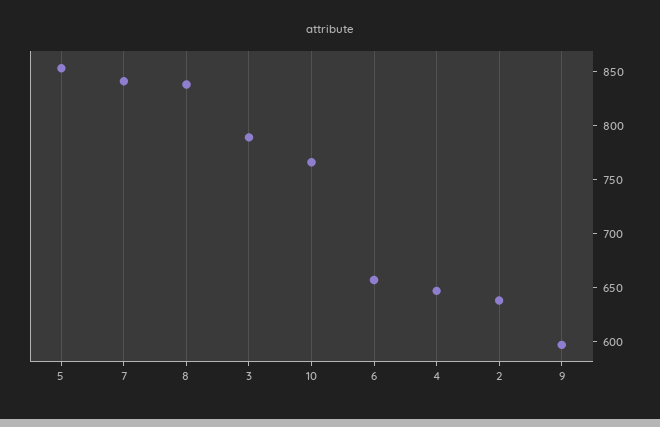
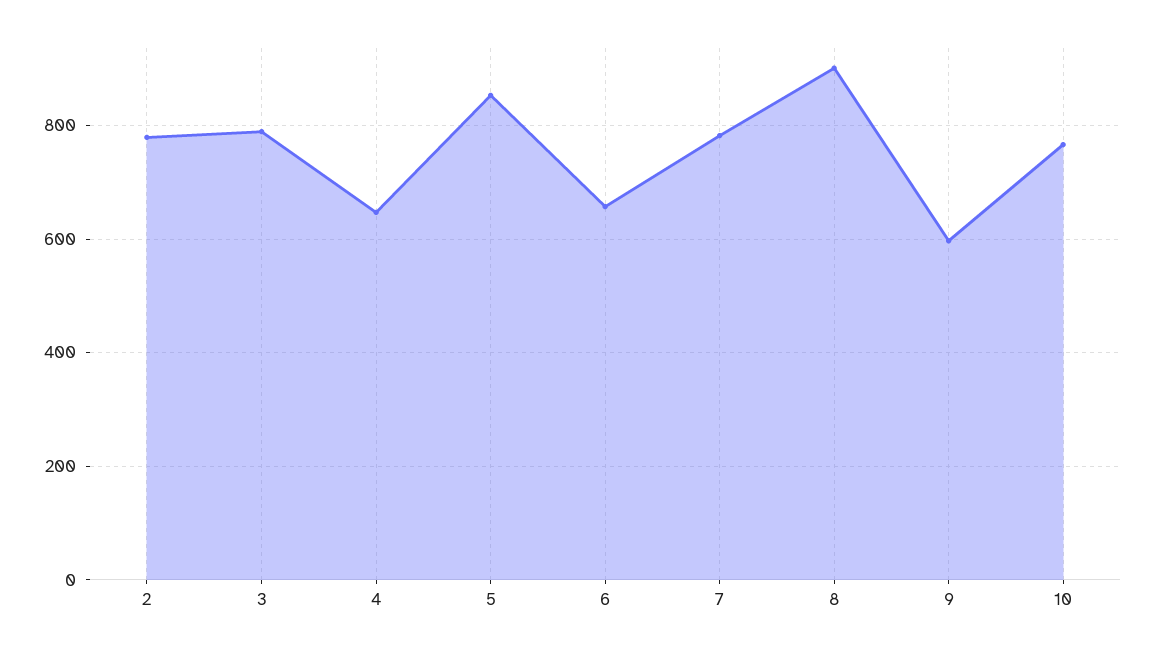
7: 840 -> 780
8: 840 -> 900
2: 640 -> 780

